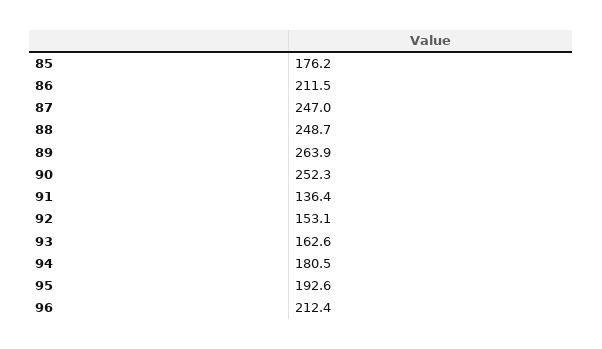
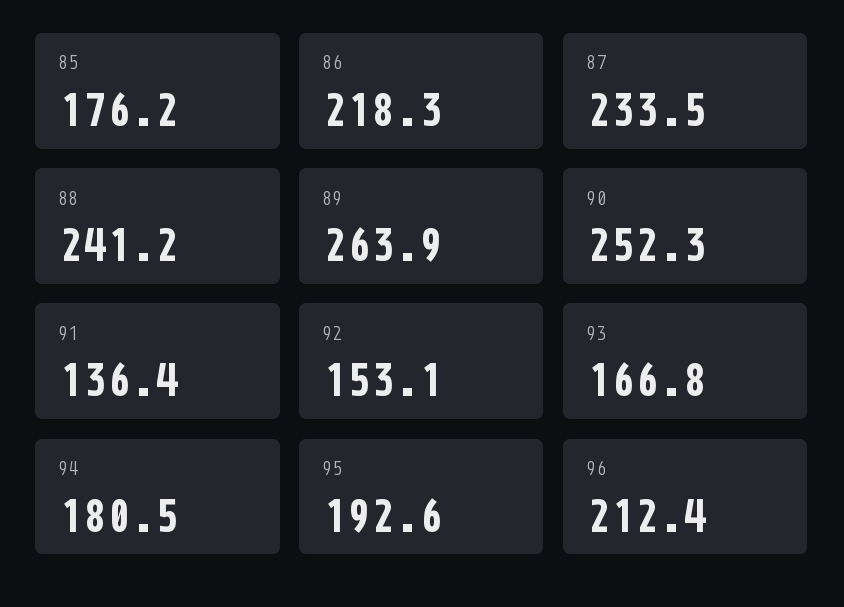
86: 211.5 -> 218.3
87: 247 -> 233.5
88: 248.7 -> 241.2
93: 162.6 -> 166.8

